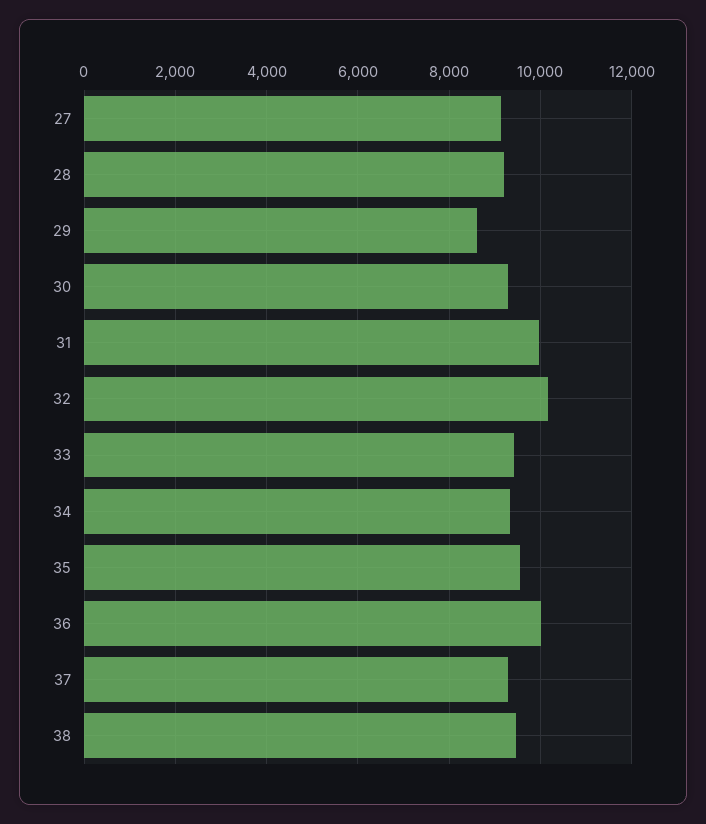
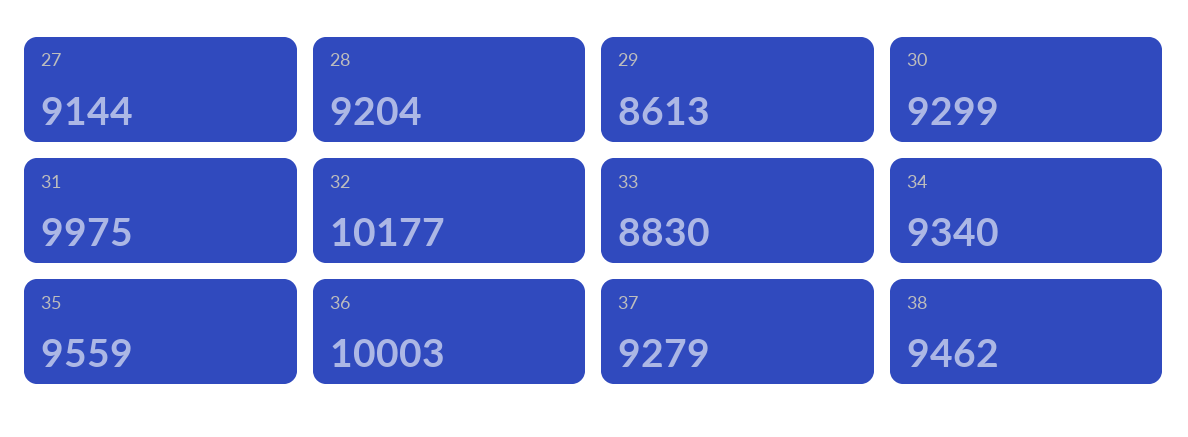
33: 9400 -> 8830

